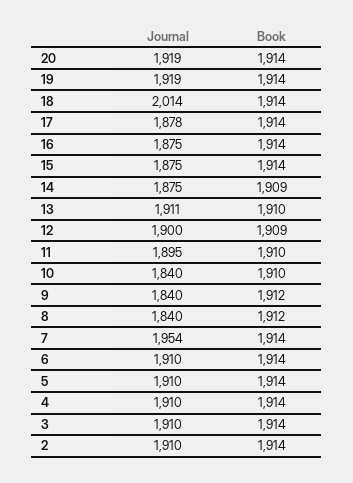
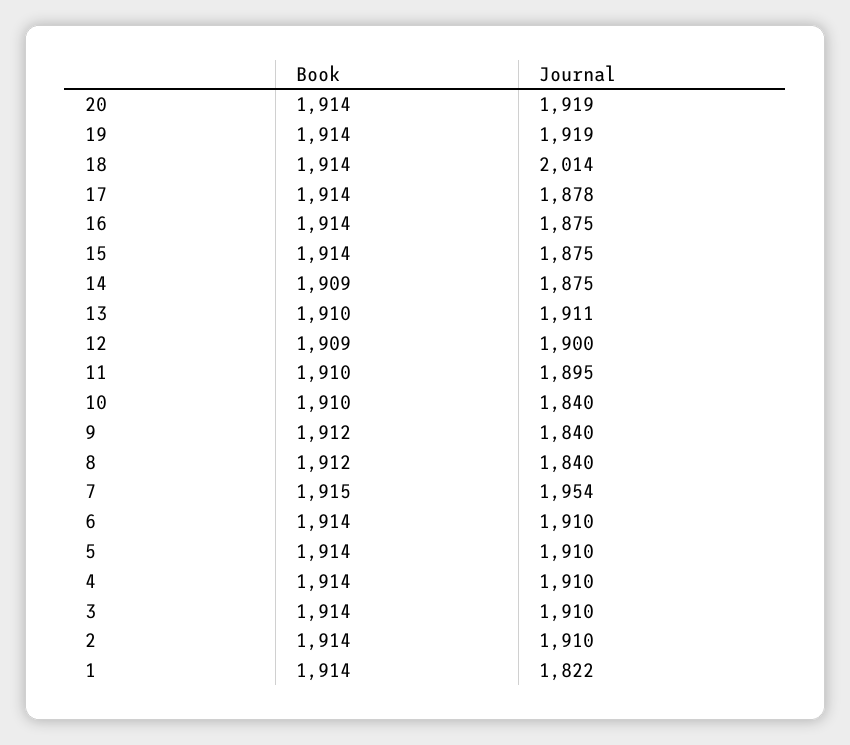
Book, 7: 1914 -> 1915
Book, 1: none -> 1914
Journal, 1: none -> 1822

